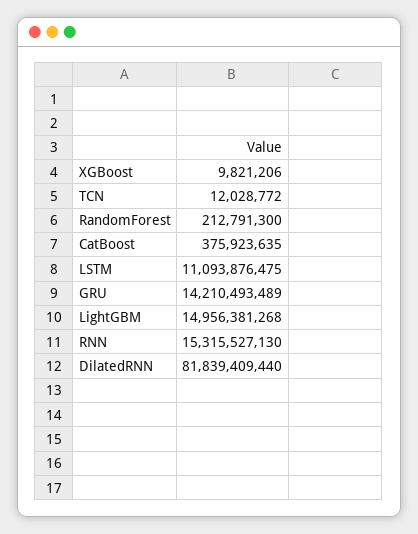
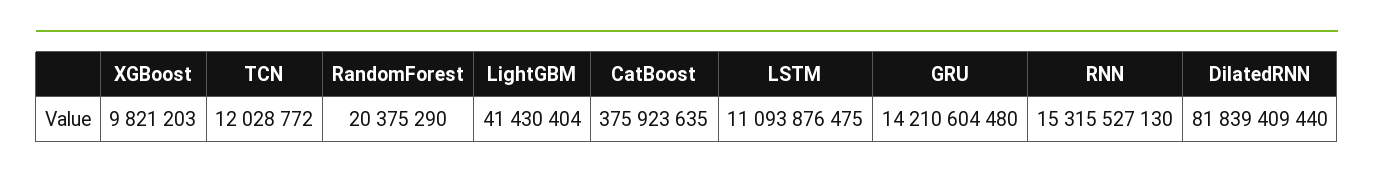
XGBoost: 9821206 -> 9821203
RandomForest: 212791300 -> 20375290
GRU: 14210493489 -> 14210604480
LightGBM: 14956381268 -> 41430404

